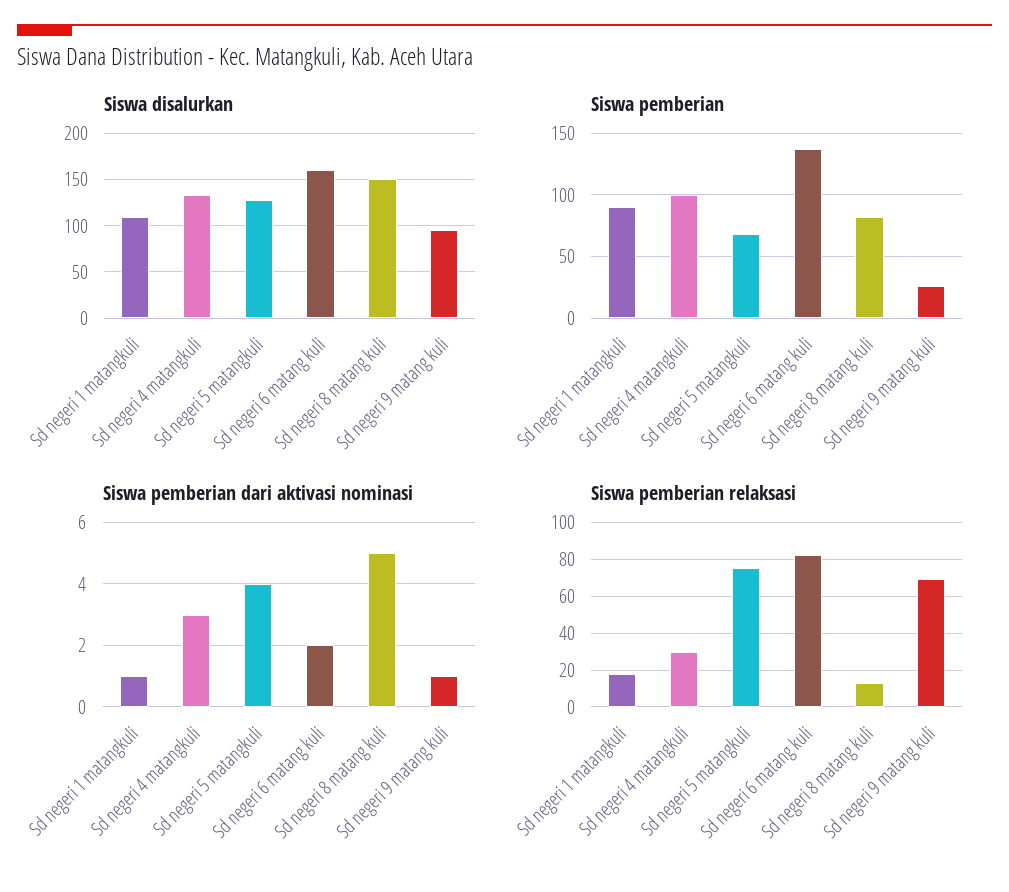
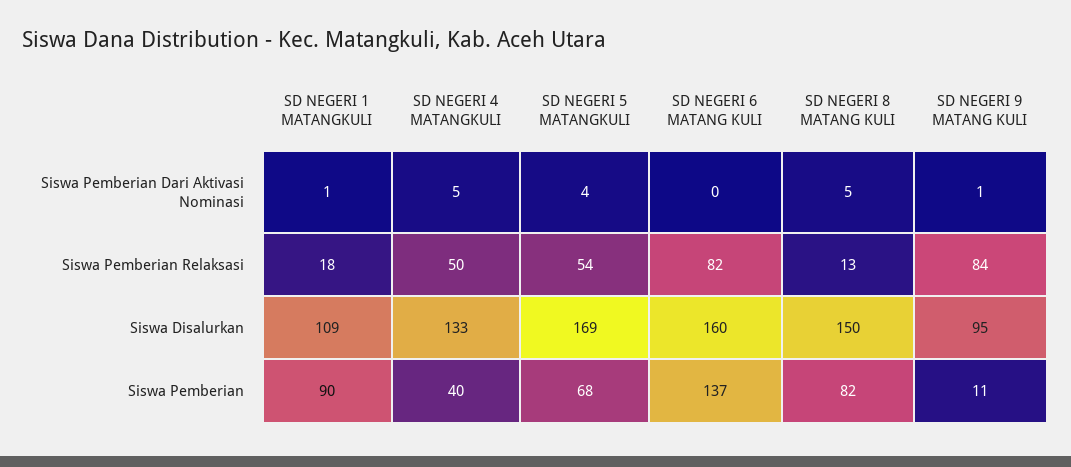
Siswa disalurkan, Sd negeri 5 matangkuli: 130 -> 169
Siswa pemberian, Sd negeri 4 matangkuli: 100 -> 40
Siswa pemberian, Sd negeri 9 matang kuli: 25 -> 11
Siswa pemberian dari aktivasi nominasi, Sd negeri 4 matangkuli: 3 -> 5
Siswa pemberian dari aktivasi nominasi, Sd negeri 6 matang kuli: 2 -> 0
Siswa pemberian relaksasi, Sd negeri 4 matangkuli: 30 -> 50
Siswa pemberian relaksasi, Sd negeri 5 matangkuli: 75 -> 54
Siswa pemberian relaksasi, Sd negeri 9 matang kuli: 70 -> 84

